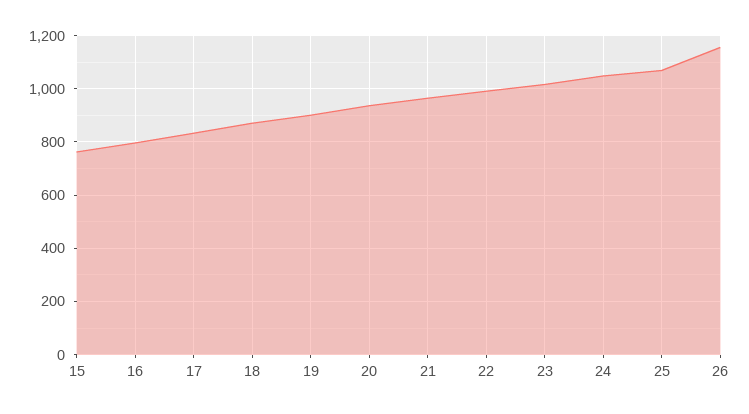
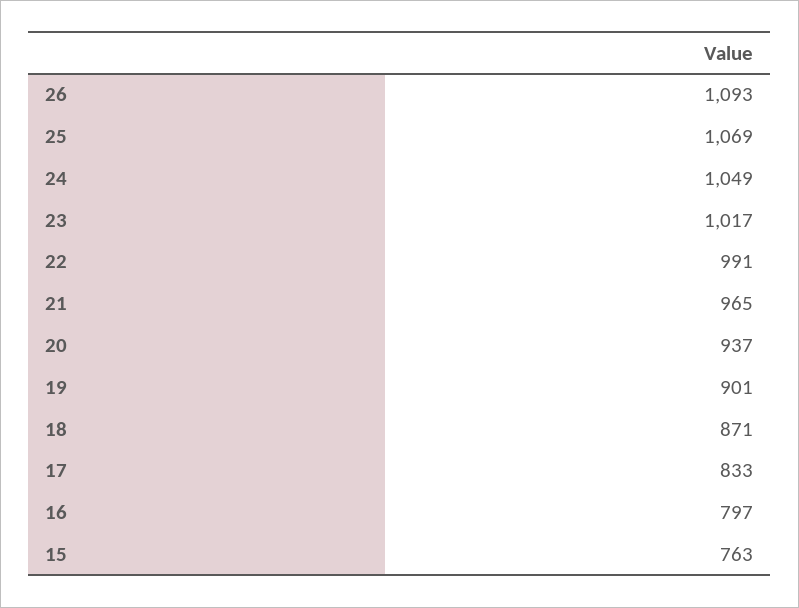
26: 1150 -> 1093

